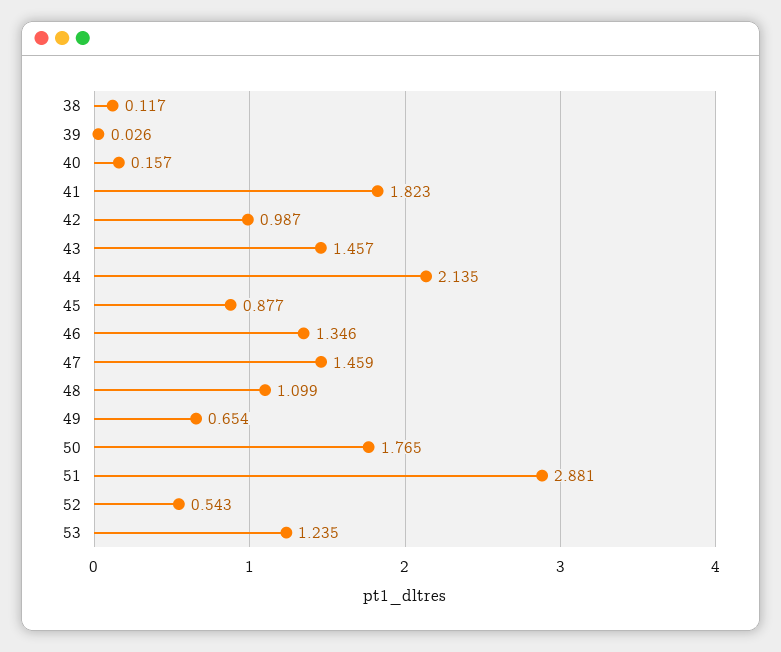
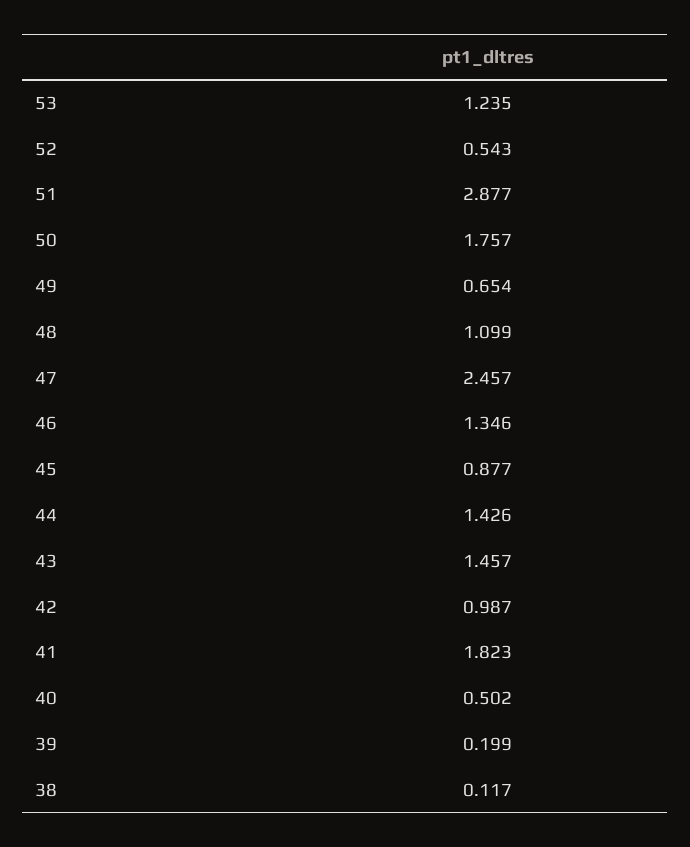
39: 0.026 -> 0.199
40: 0.157 -> 0.502
44: 2.135 -> 1.426
47: 1.459 -> 2.457
50: 1.765 -> 1.757
51: 2.881 -> 2.877

